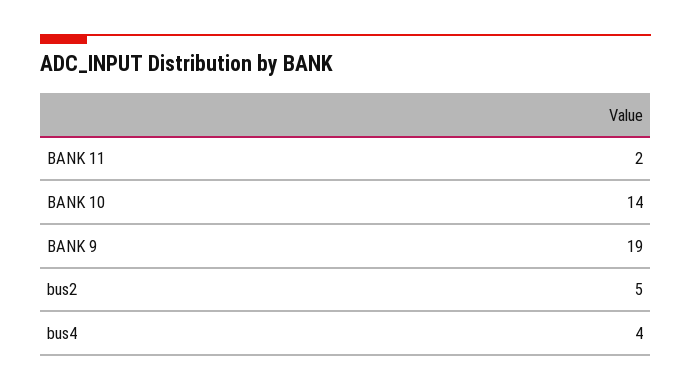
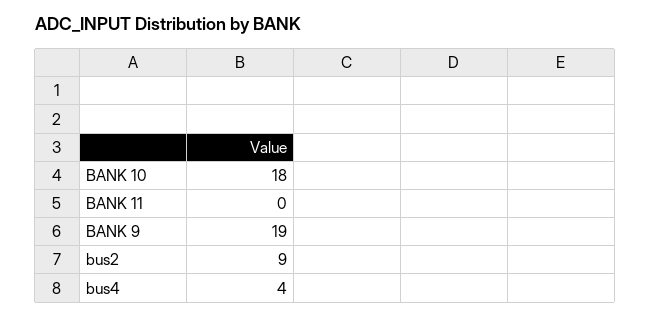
BANK 11: 2 -> 0
BANK 10: 14 -> 18
bus2: 5 -> 9

